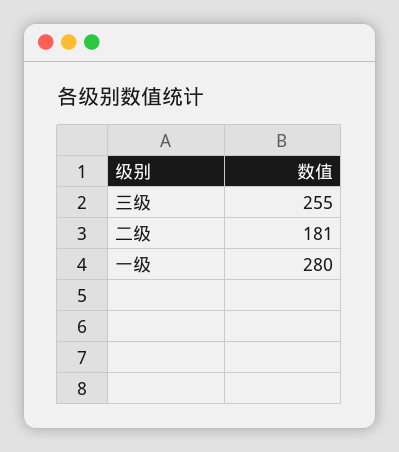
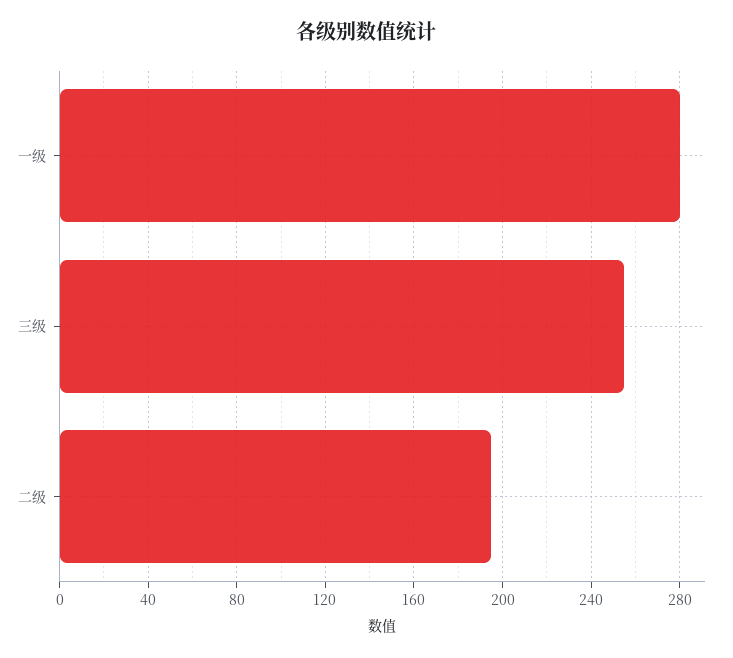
二级: 181 -> 195

